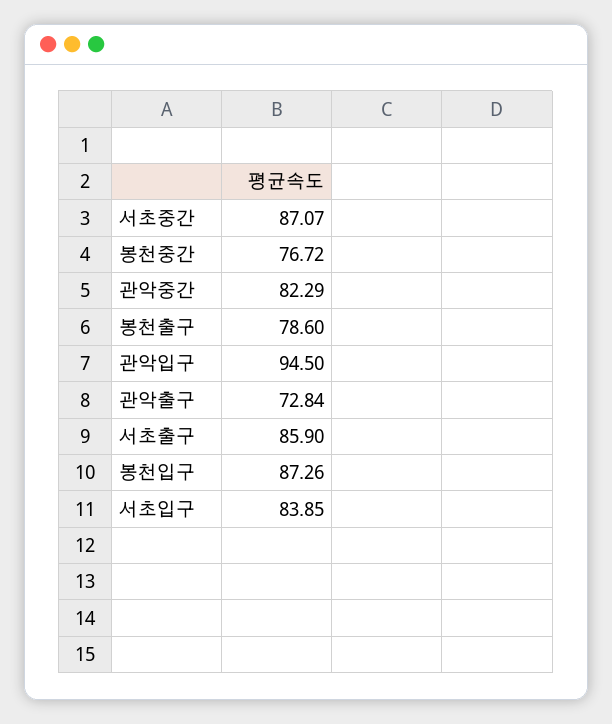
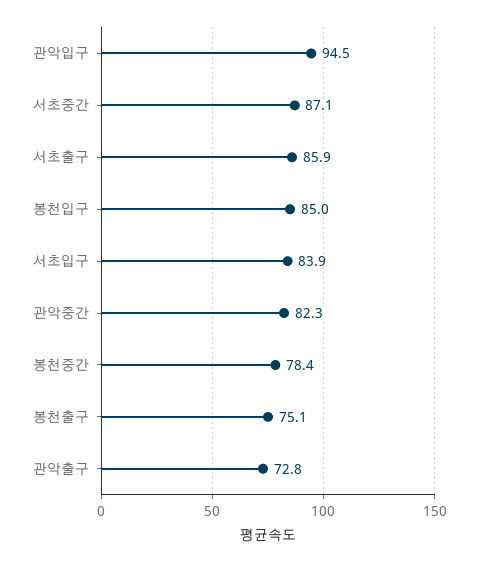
봉천중간: 76.72 -> 78.4
봉천출구: 78.6 -> 75.1
봉천입구: 87.26 -> 85

